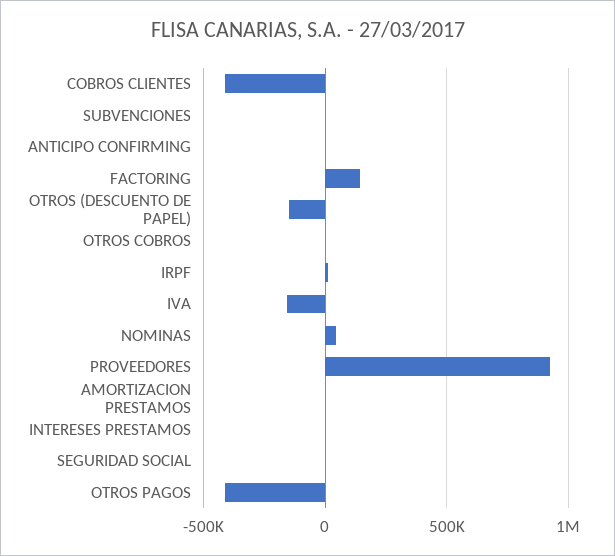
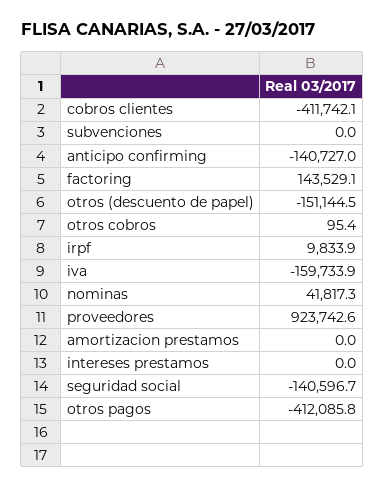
ANTICIPO CONFIRMING: 0 -> -140727
SEGURIDAD SOCIAL: 0 -> -140596.7

